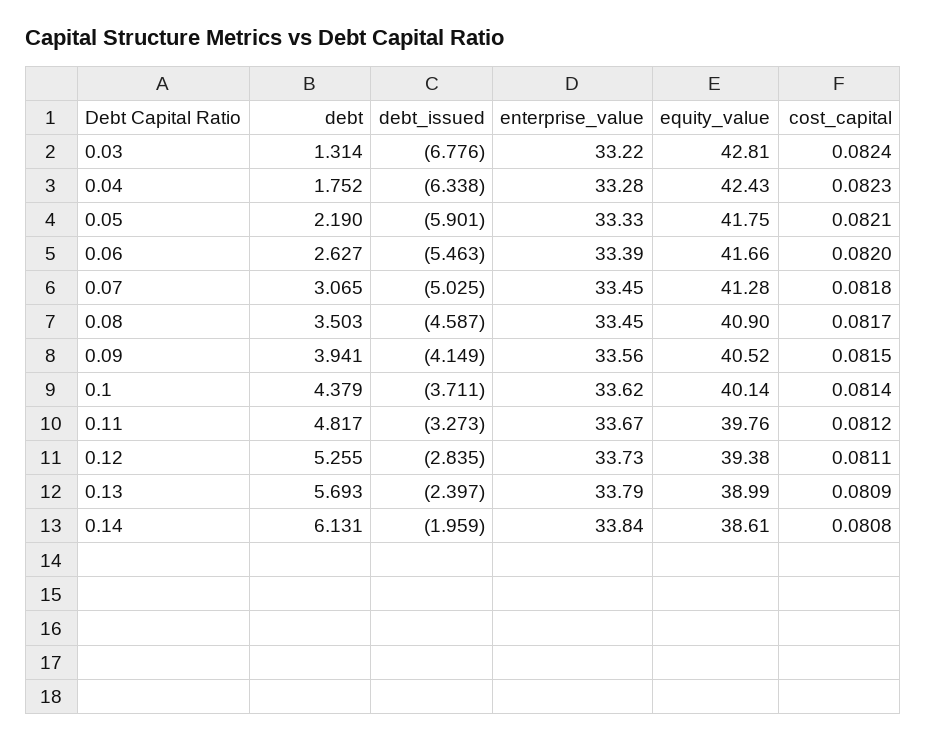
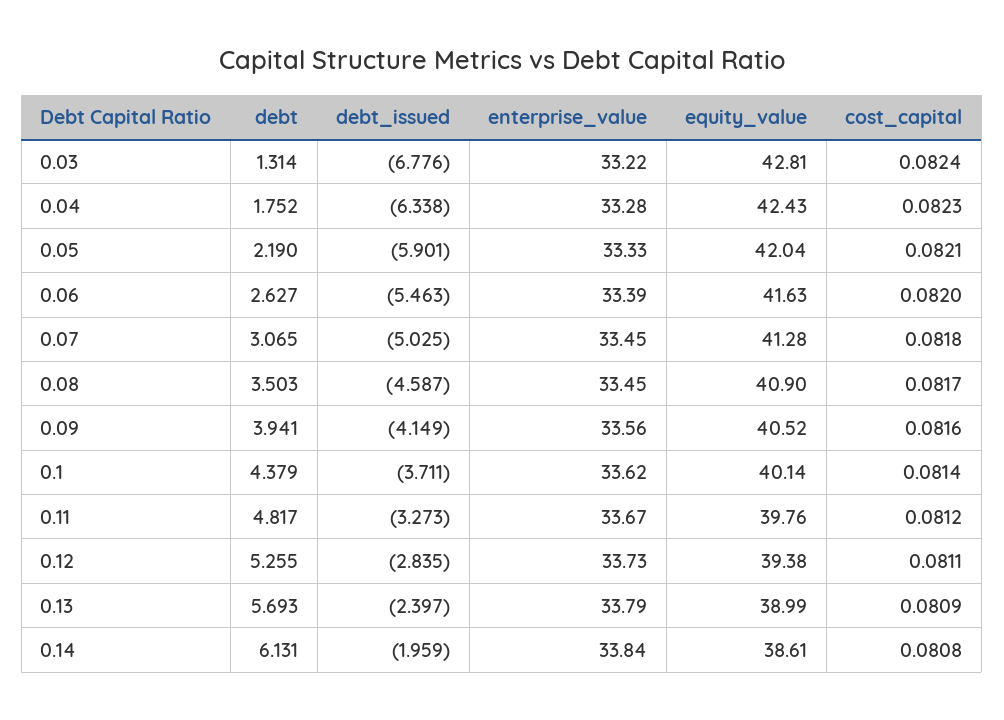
equity_value, 0.05: 41.75 -> 42.04
equity_value, 0.06: 41.66 -> 41.63
cost_capital, 0.09: 0.0815 -> 0.0816

